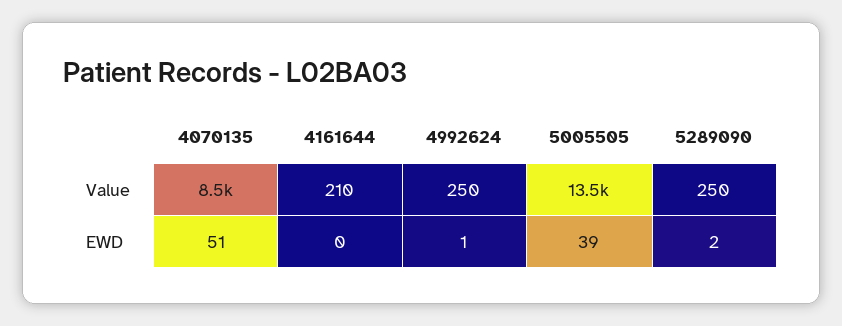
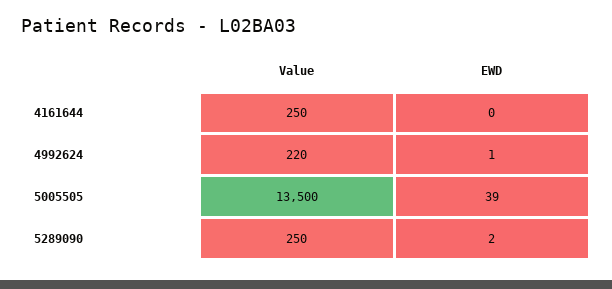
4070135, Value: 8500 -> none
4161644, Value: 210 -> 250
4992624, Value: 250 -> 220
4070135, EWD: 51 -> none

